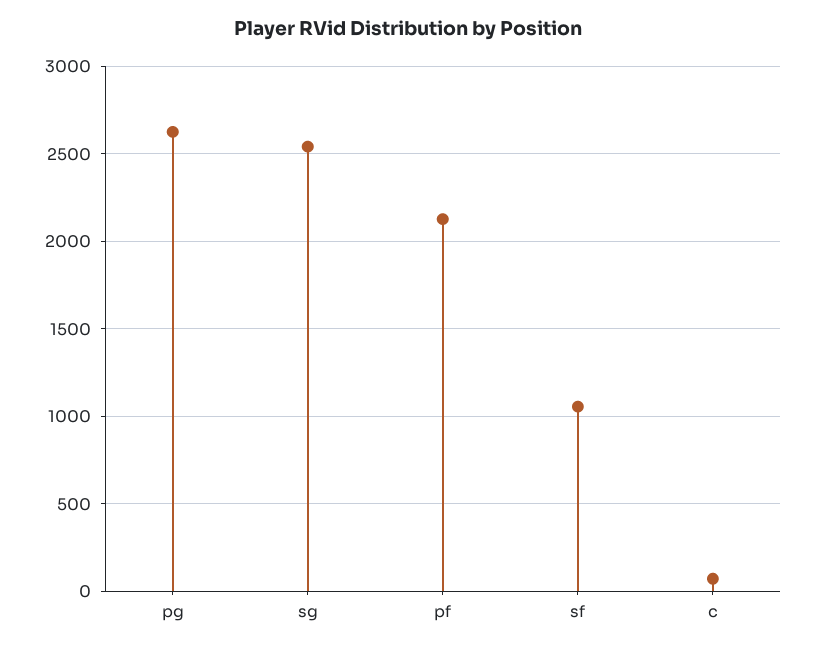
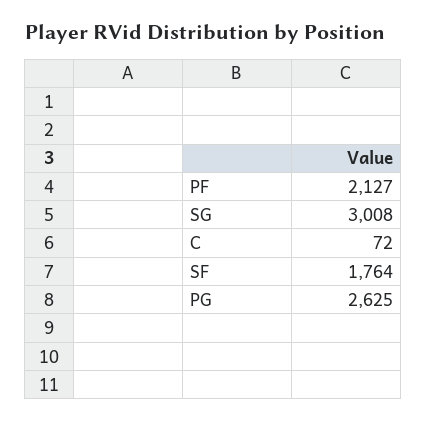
sg: 2550 -> 3008
sf: 1050 -> 1764

